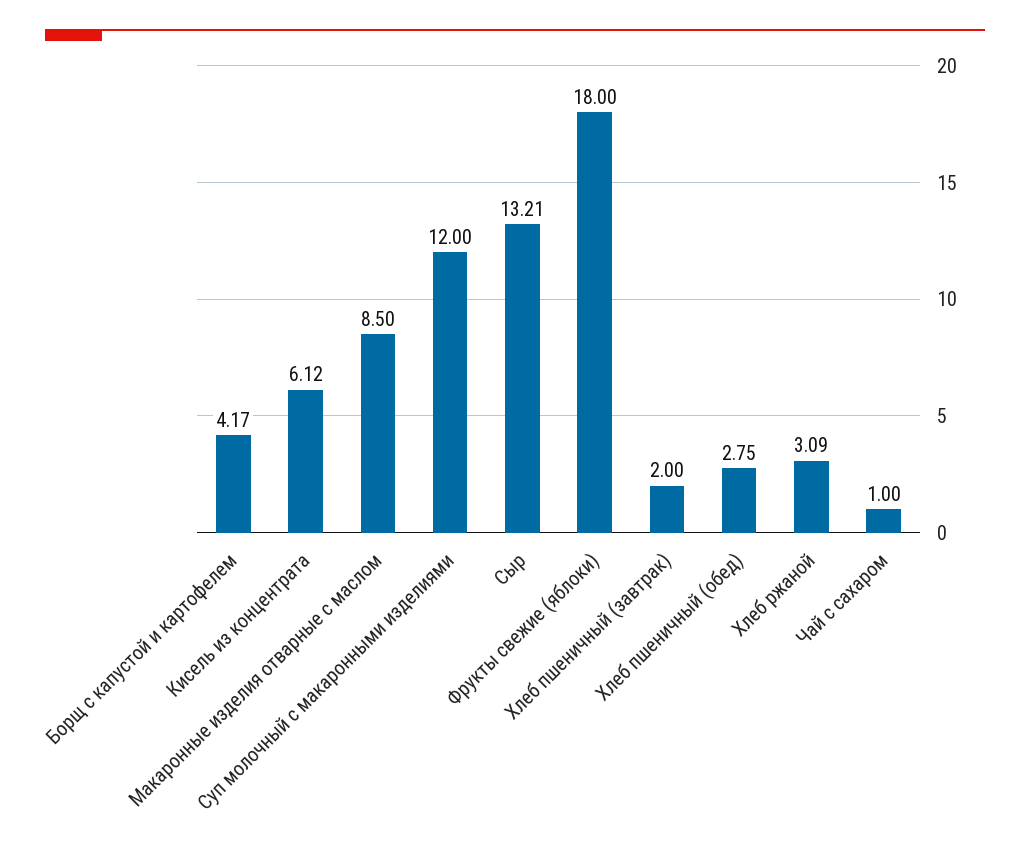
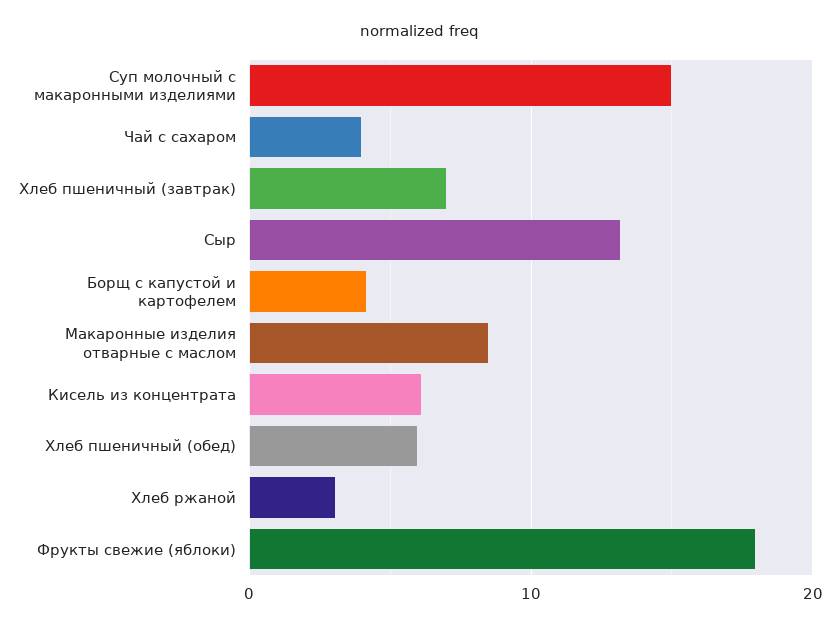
Суп молочный с макаронными изделиями: 12 -> 15
Хлеб пшеничный (завтрак): 2 -> 7
Хлеб пшеничный (обед): 2.75 -> 6
Чай с сахаром: 1 -> 4

